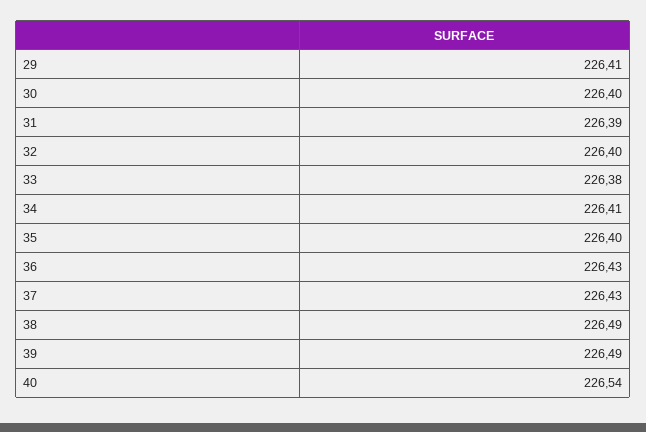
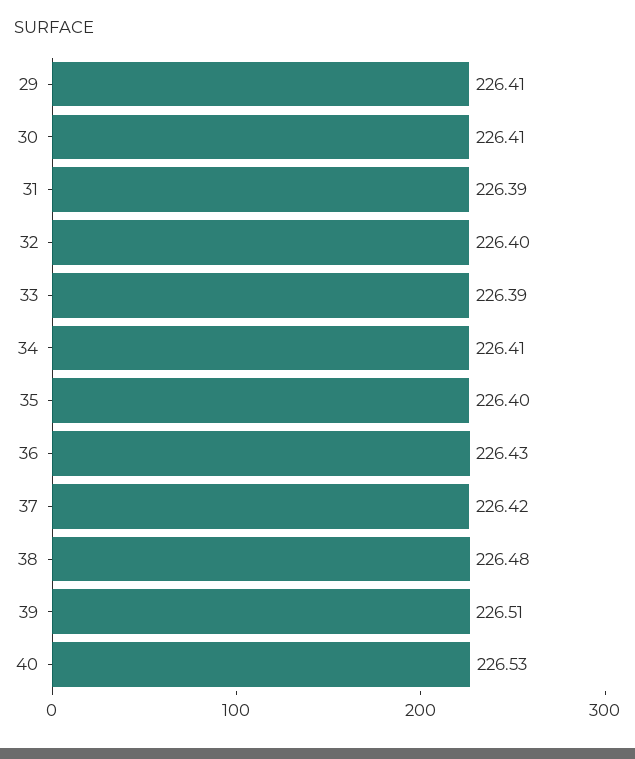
30: 226.4 -> 226.41
33: 226.38 -> 226.39
37: 226.43 -> 226.42
38: 226.49 -> 226.48
39: 226.49 -> 226.51
40: 226.54 -> 226.53

